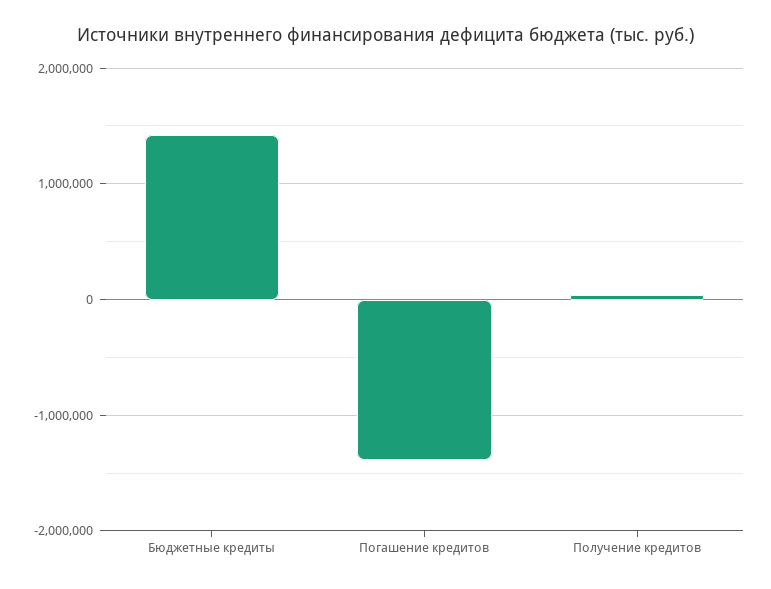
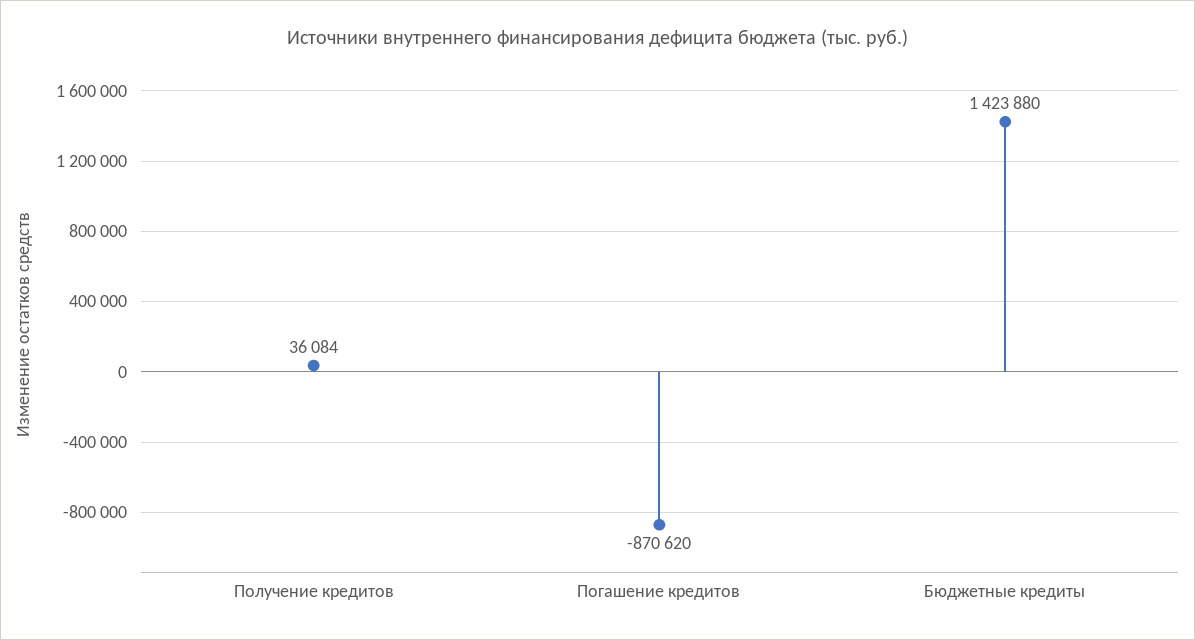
Погашение кредитов: -1400000 -> -870620

